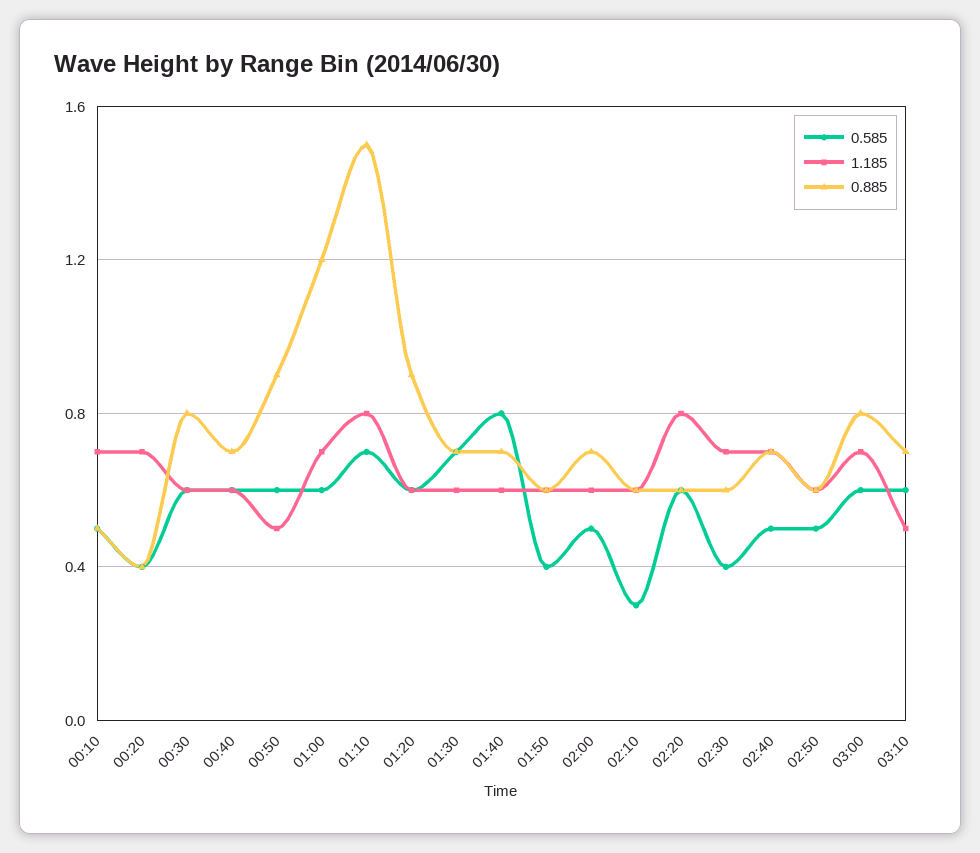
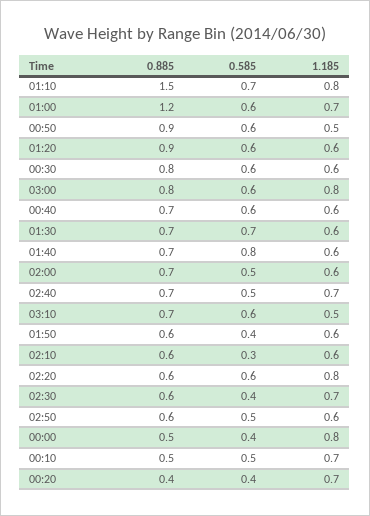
1.185, 03:00: 0.7 -> 0.8
0.885, 00:00: none -> 0.5
0.585, 00:00: none -> 0.4
1.185, 00:00: none -> 0.8

